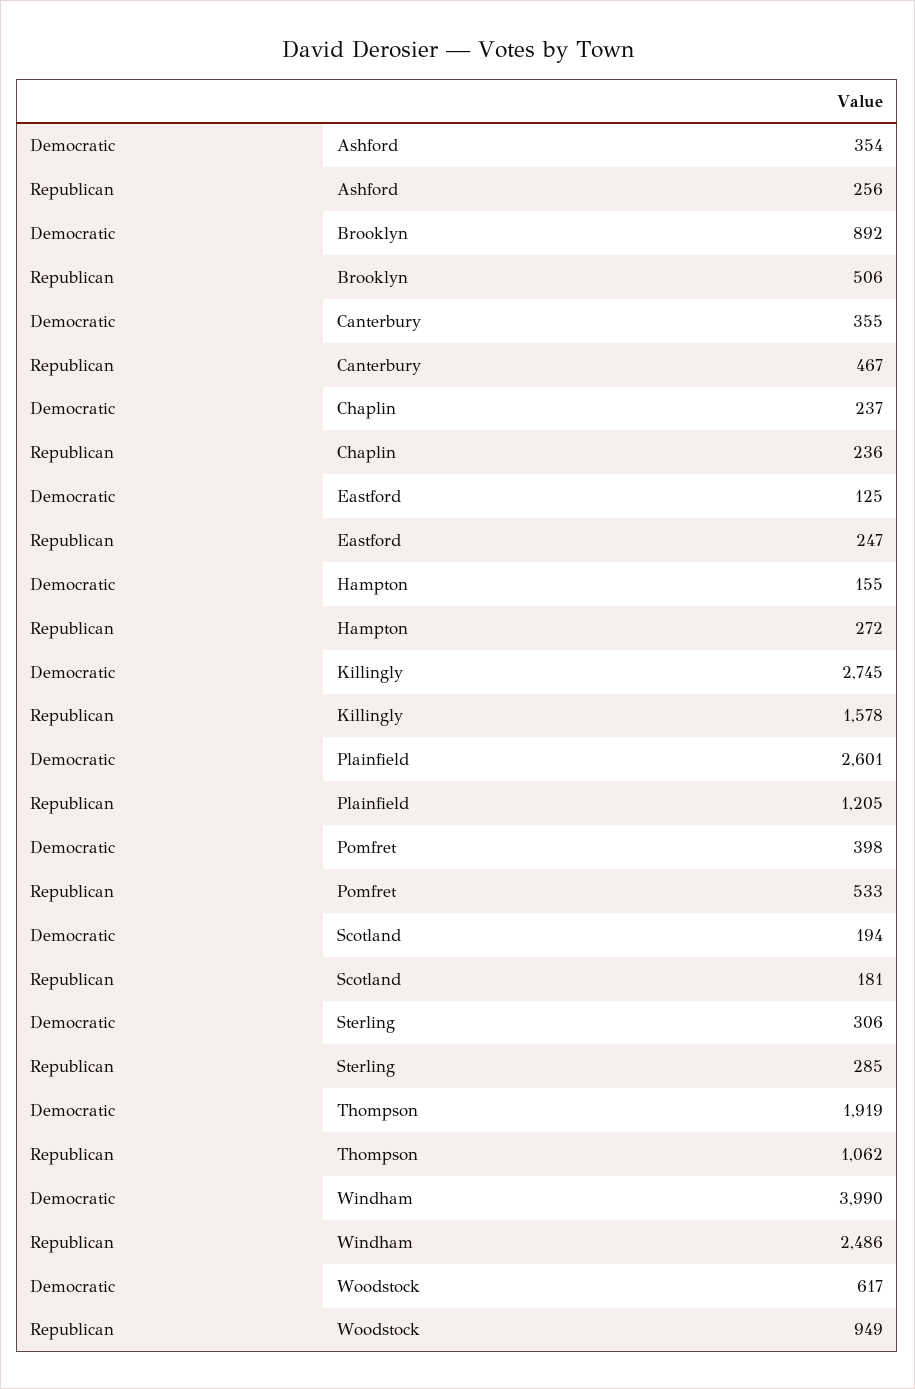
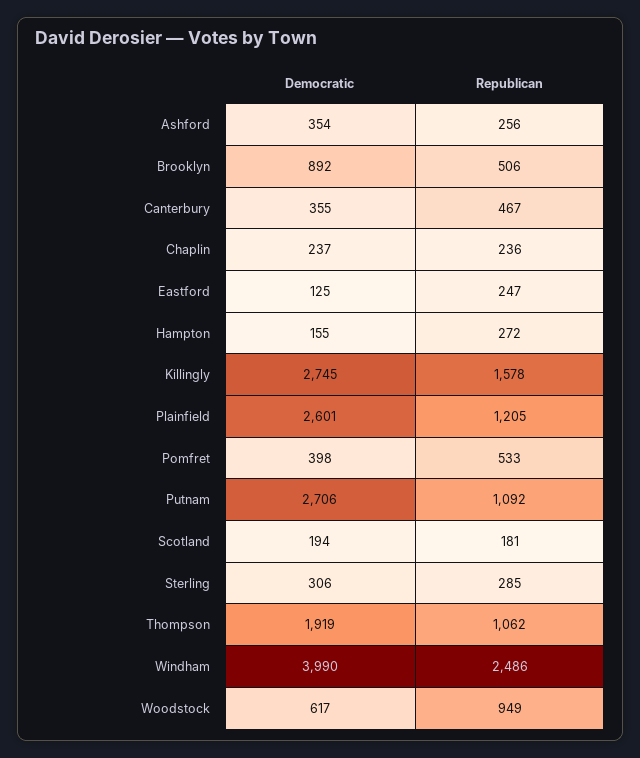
Democratic, Putnam: none -> 2706
Republican, Putnam: none -> 1092

